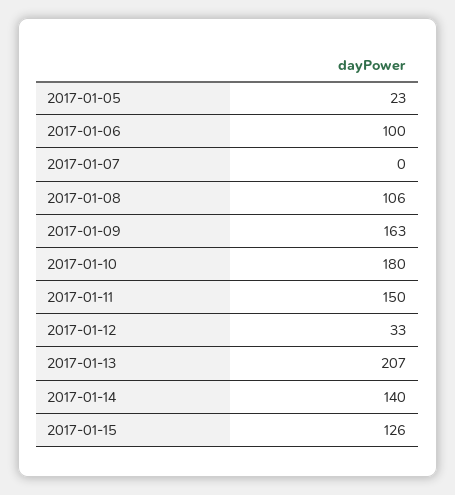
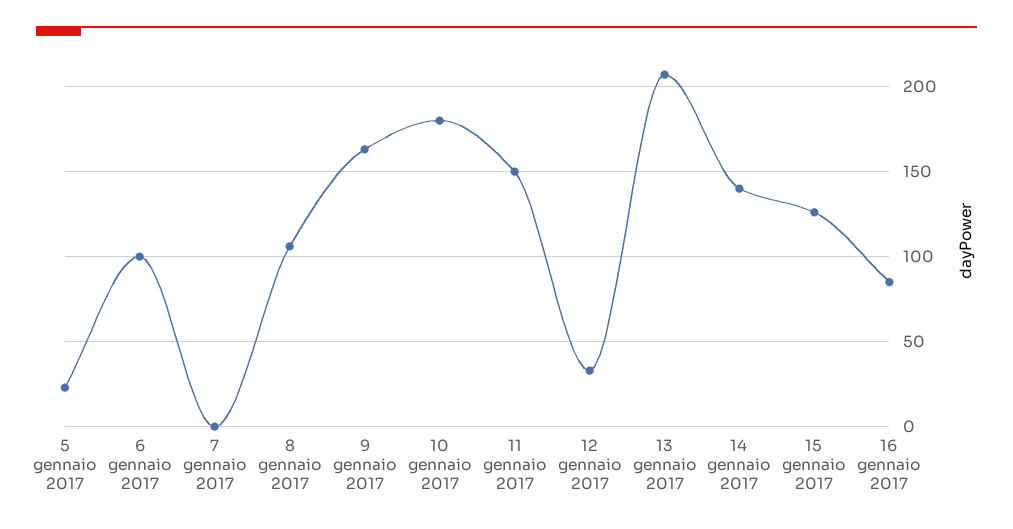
16 gennaio 2017: none -> 85

